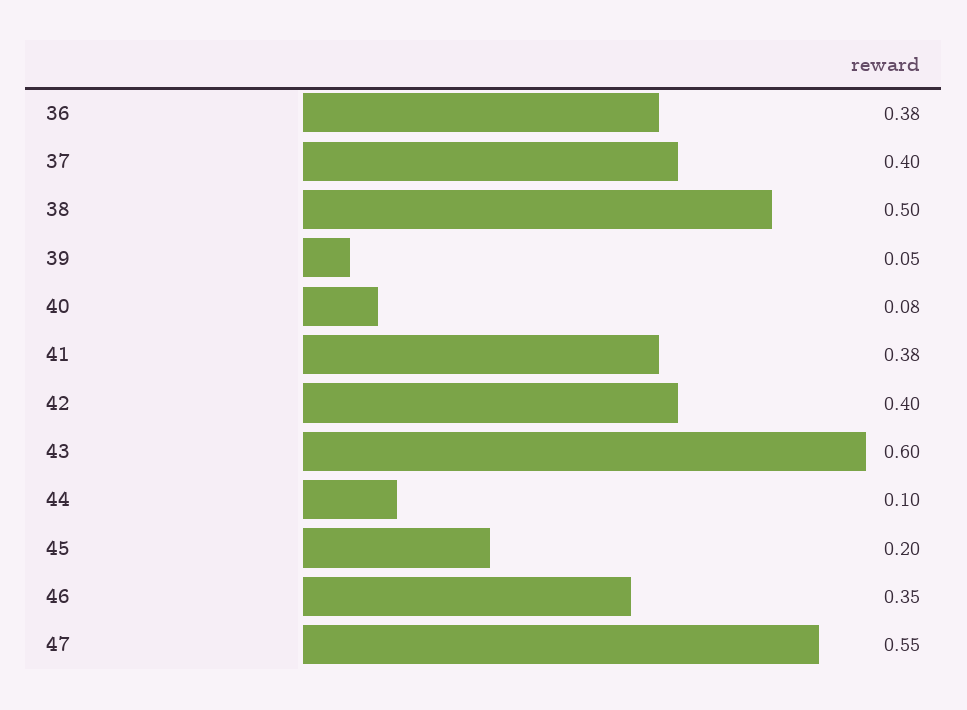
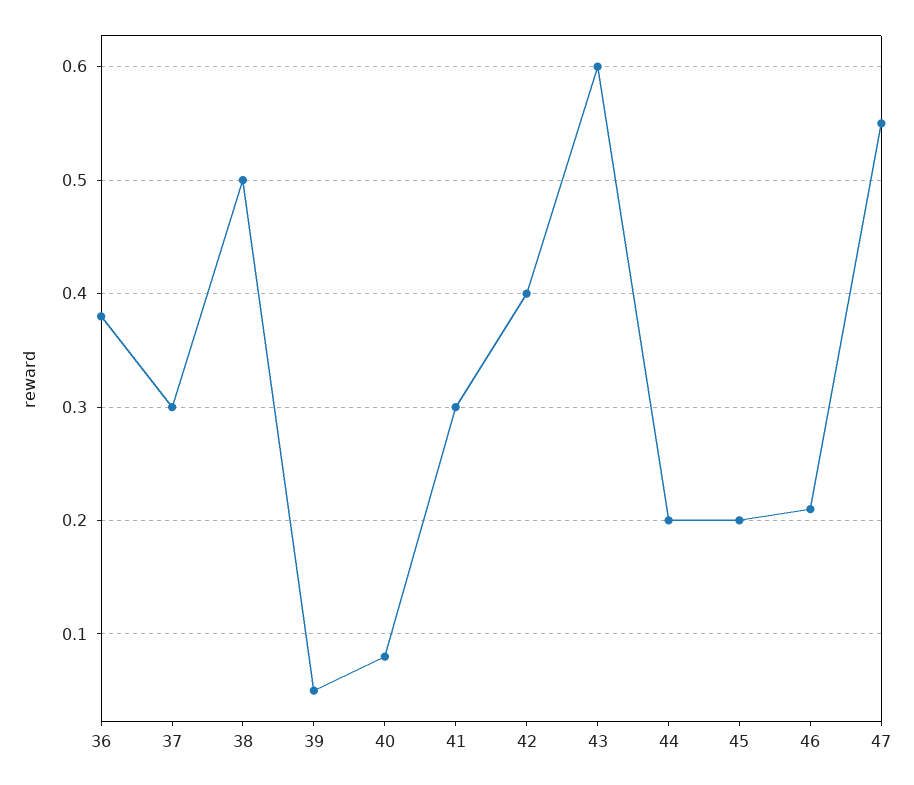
37: 0.4 -> 0.3
41: 0.38 -> 0.3
44: 0.1 -> 0.2
46: 0.35 -> 0.21

